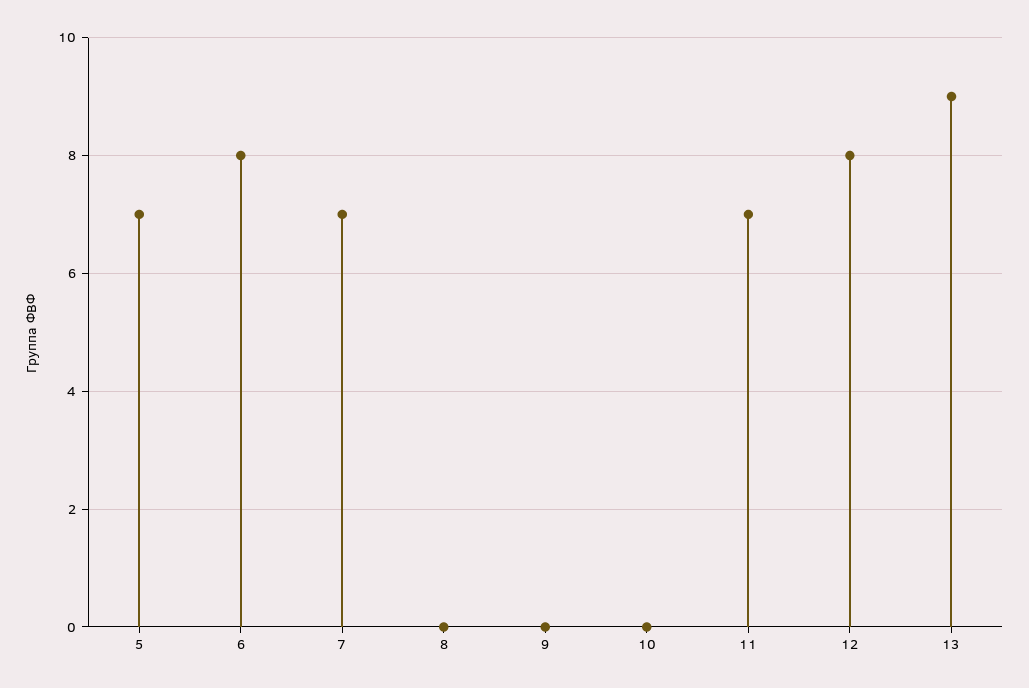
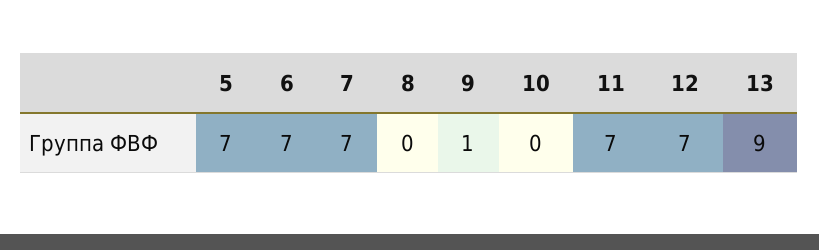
6: 8 -> 7
9: 0 -> 1
12: 8 -> 7

